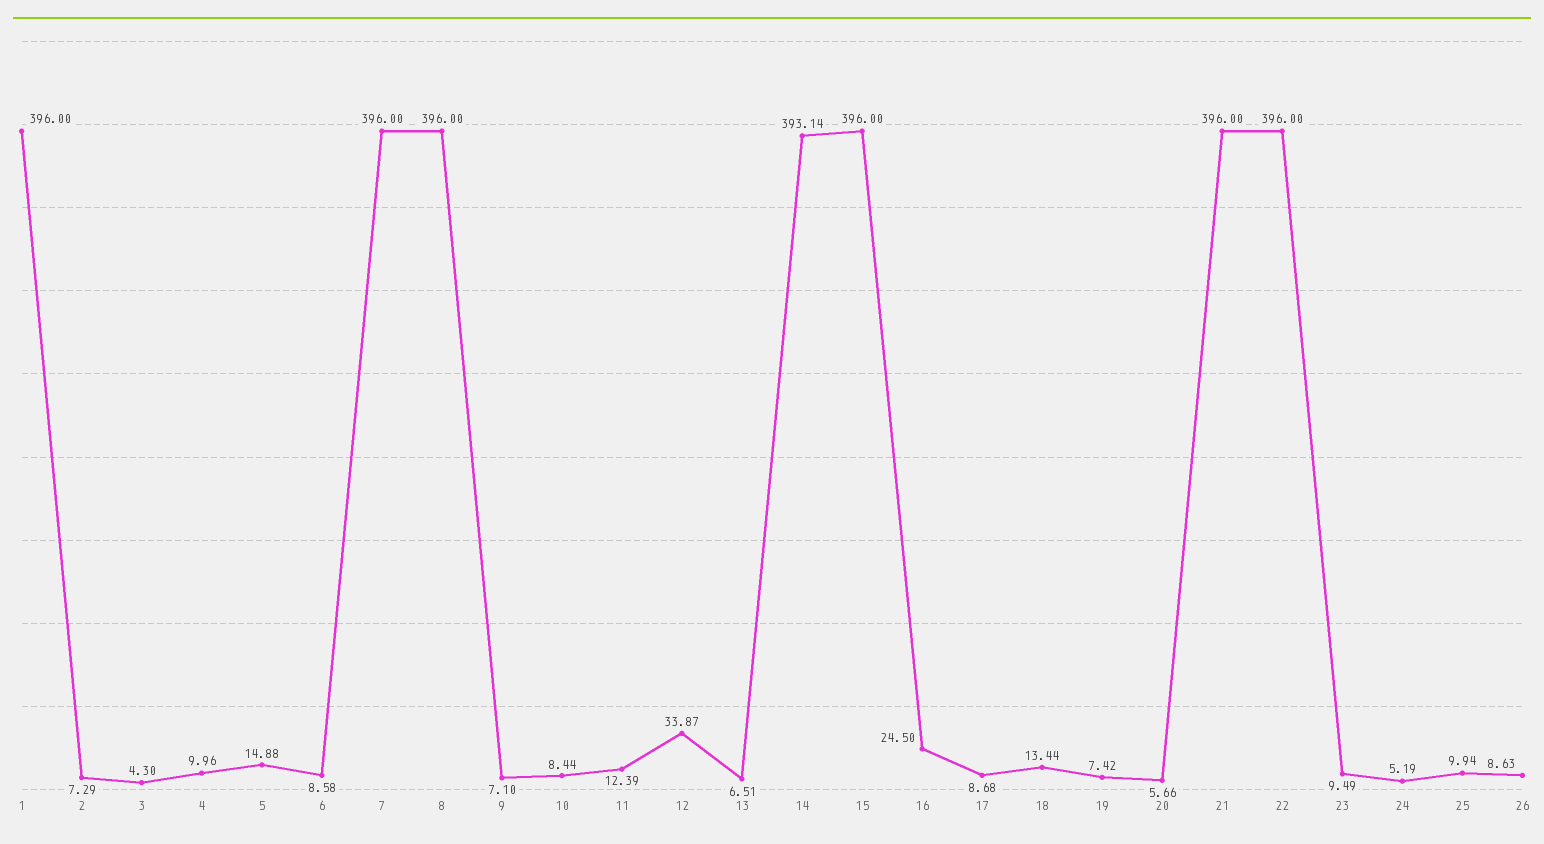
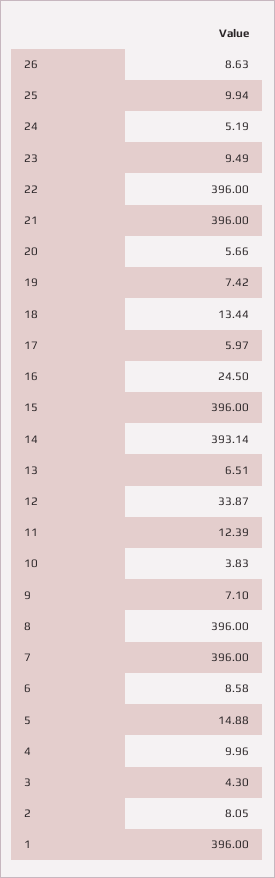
2: 7.29 -> 8.05
10: 8.44 -> 3.83
17: 8.68 -> 5.97

